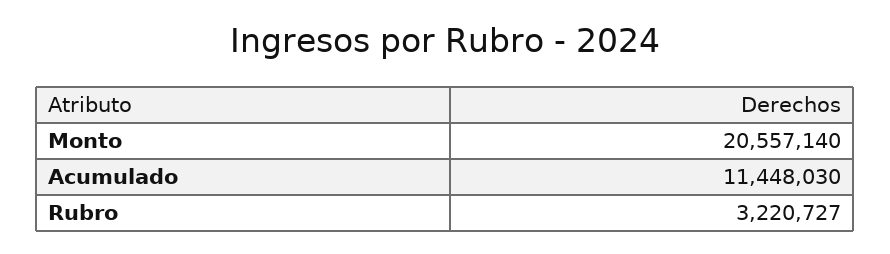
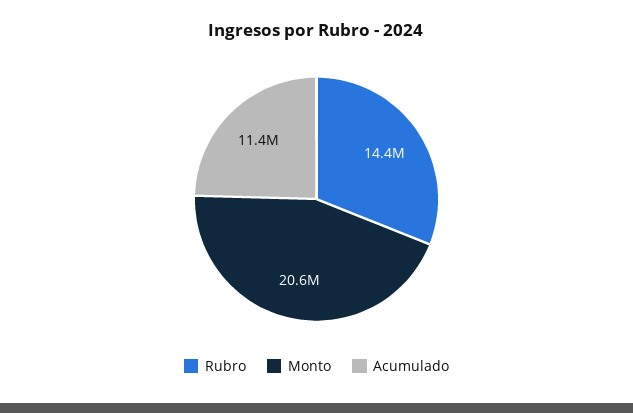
Rubro: 3220727 -> 14400000

